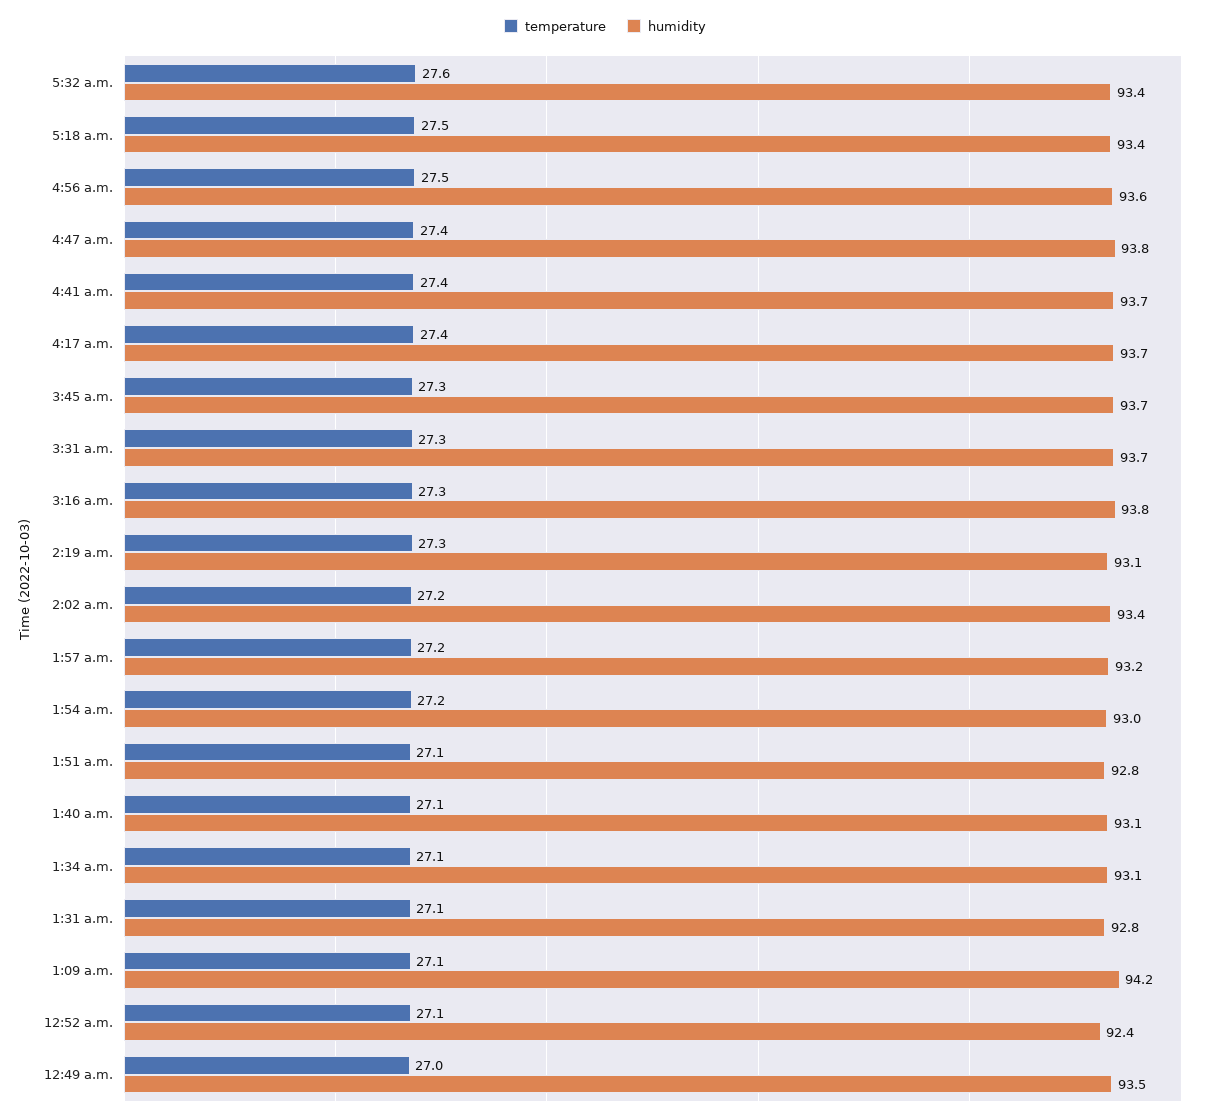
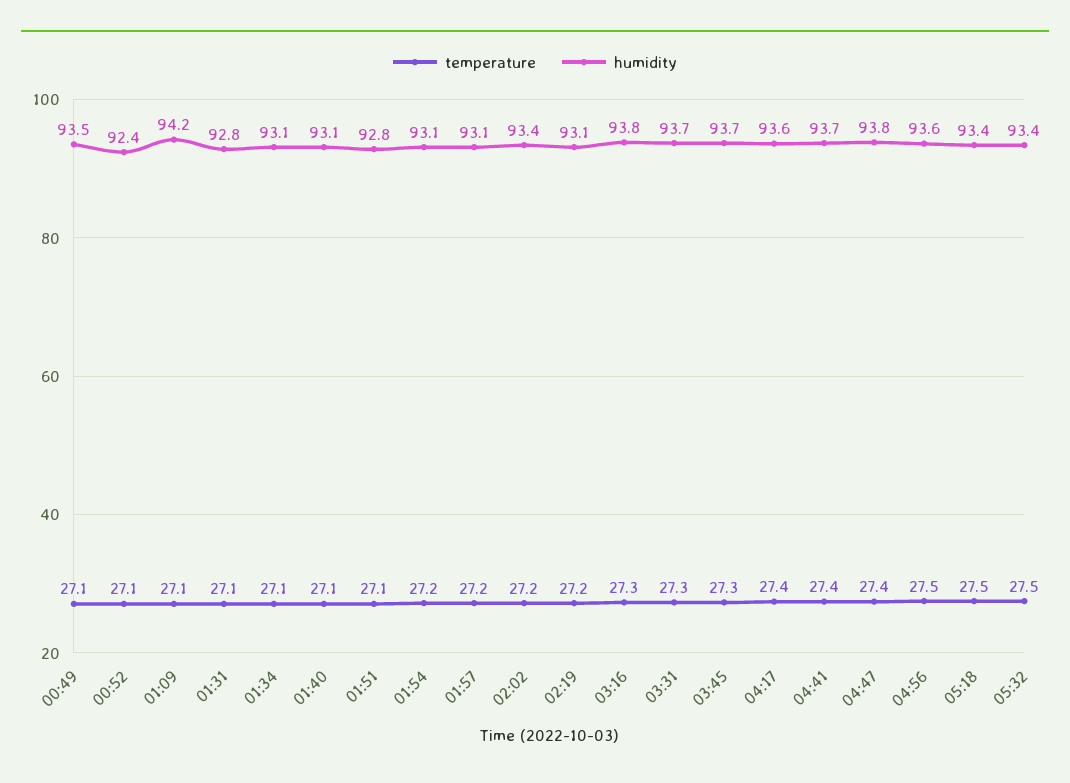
temperature, 5:32 a.m.: 27.6 -> 27.5
humidity, 4:17 a.m.: 93.7 -> 93.6
temperature, 2:19 a.m.: 27.3 -> 27.2
humidity, 1:57 a.m.: 93.2 -> 93.1
humidity, 1:54 a.m.: 93 -> 93.1
temperature, 12:49 a.m.: 27 -> 27.1

